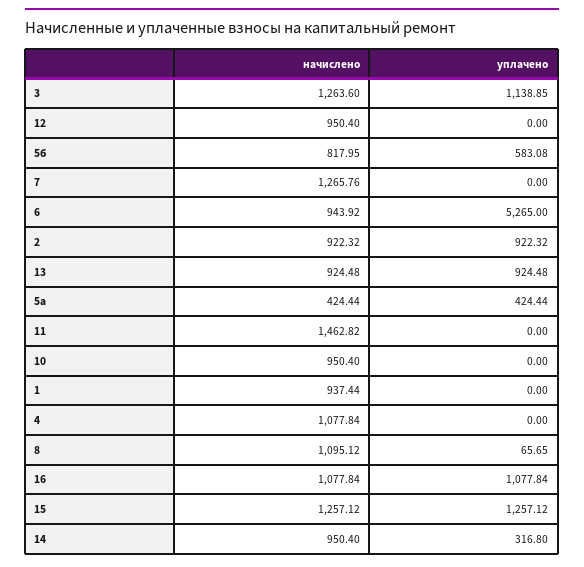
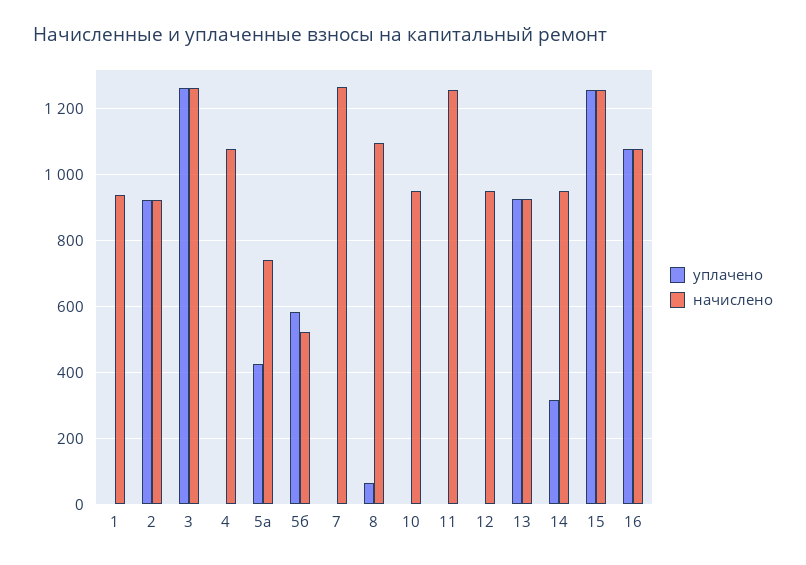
уплачено, 3: 1138.85 -> 1260
начислено, 5б: 817.95 -> 520
начислено, 6: 943.92 -> none
уплачено, 6: 5265 -> none
начислено, 5а: 424.44 -> 740
начислено, 11: 1462.82 -> 1260

